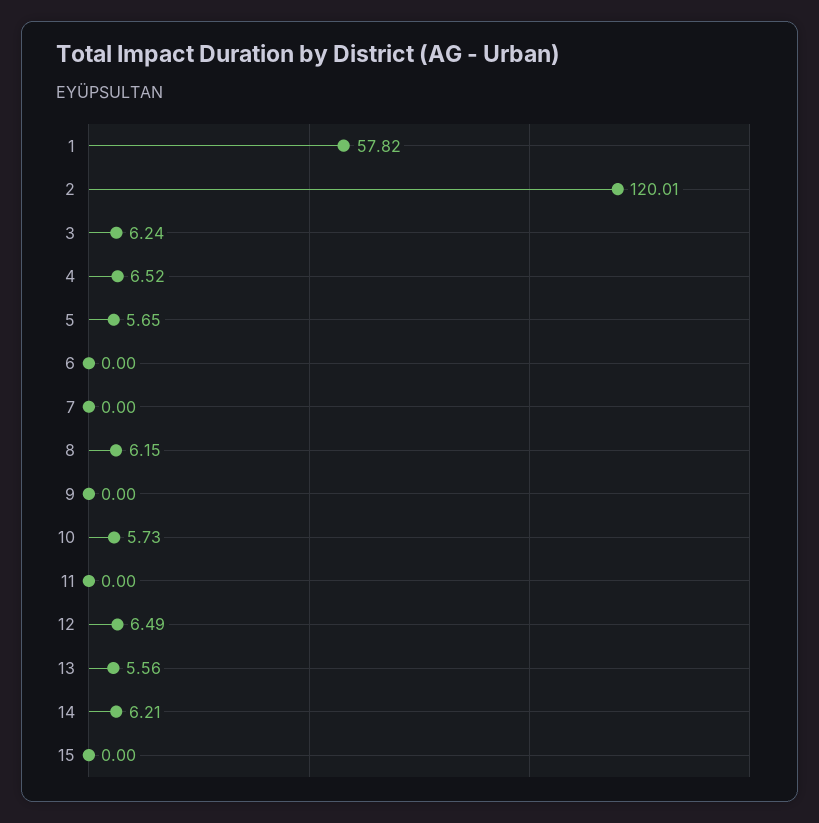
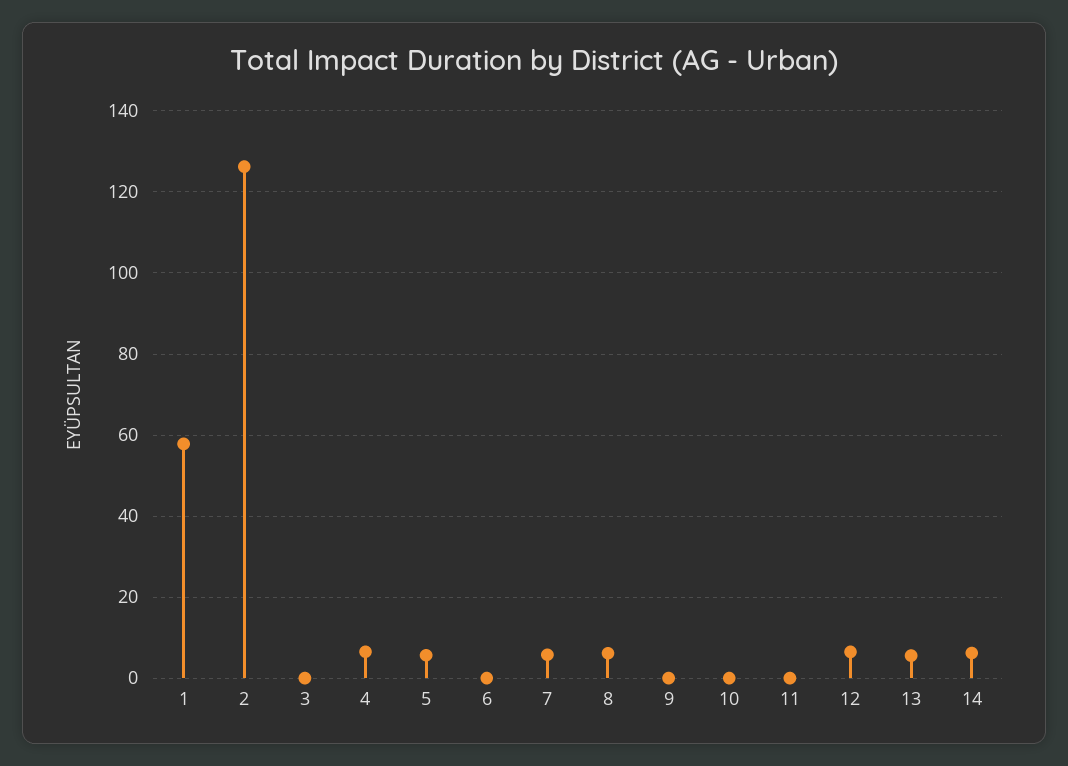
2: 120.01 -> 126
3: 6.24 -> 0
7: 0 -> 6
10: 5.73 -> 0
15: 0 -> none

